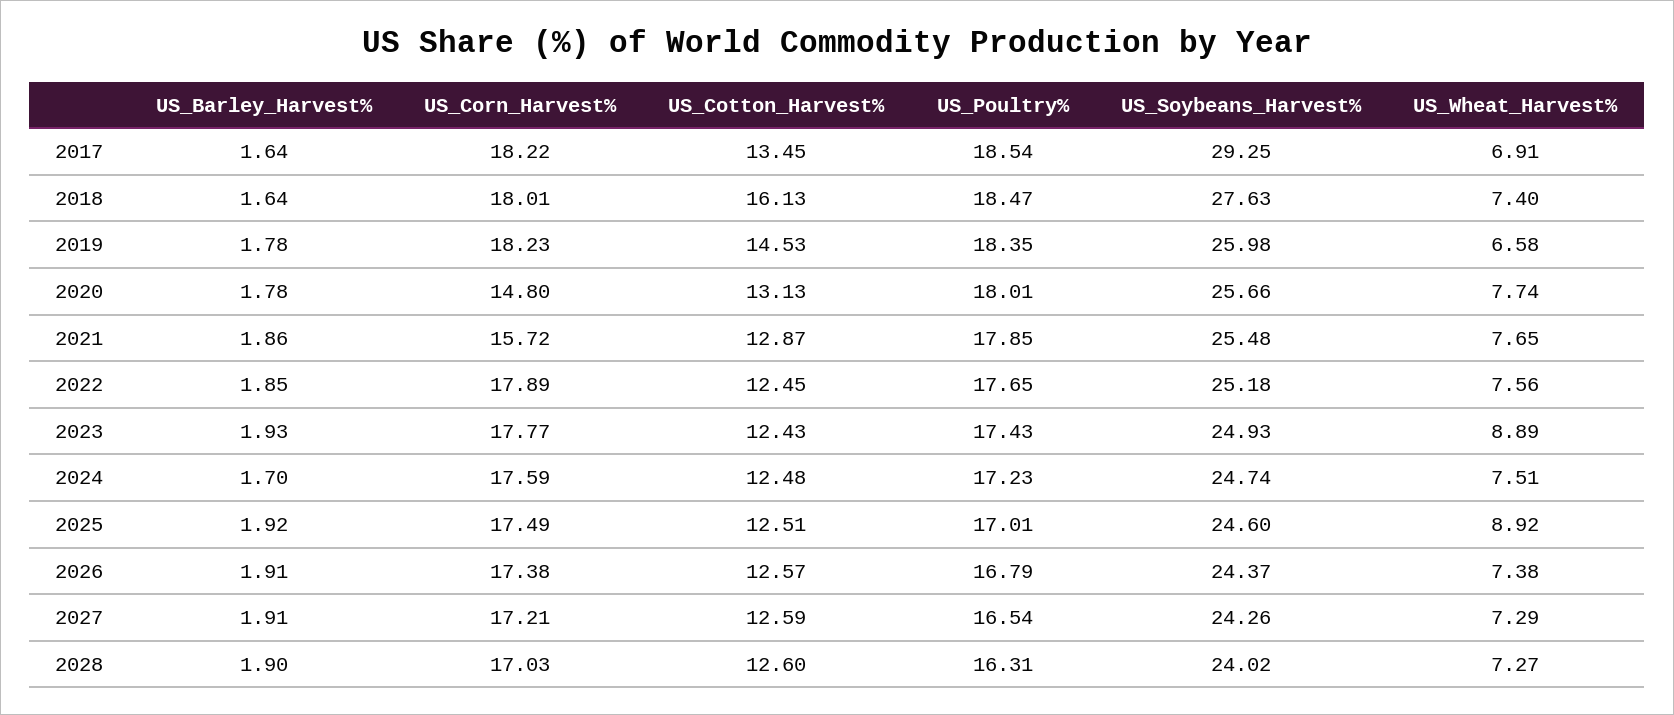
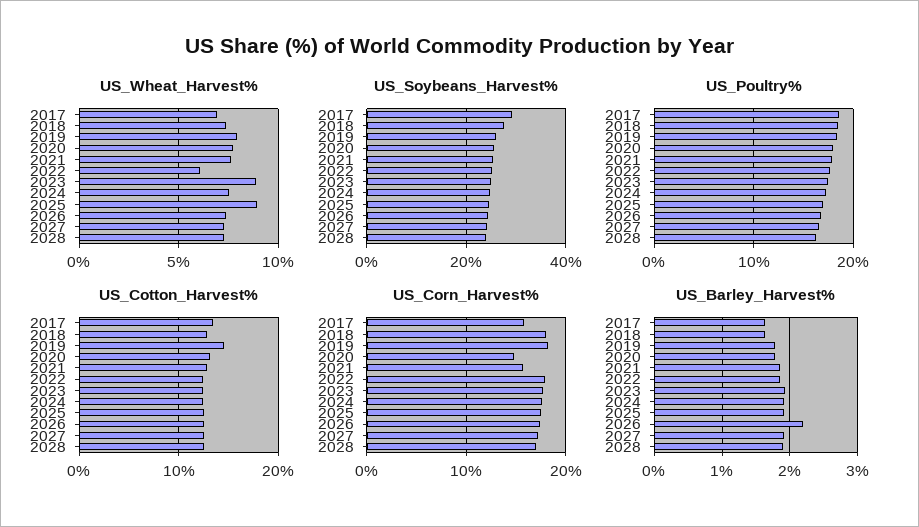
US_Corn_Harvest%, 2017: 18.22 -> 16
US_Cotton_Harvest%, 2018: 16.13 -> 13
US_Wheat_Harvest%, 2019: 6.58 -> 8
US_Wheat_Harvest%, 2022: 7.56 -> 6
US_Barley_Harvest%, 2024: 1.7 -> 1.9
US_Barley_Harvest%, 2026: 1.91 -> 2.2

